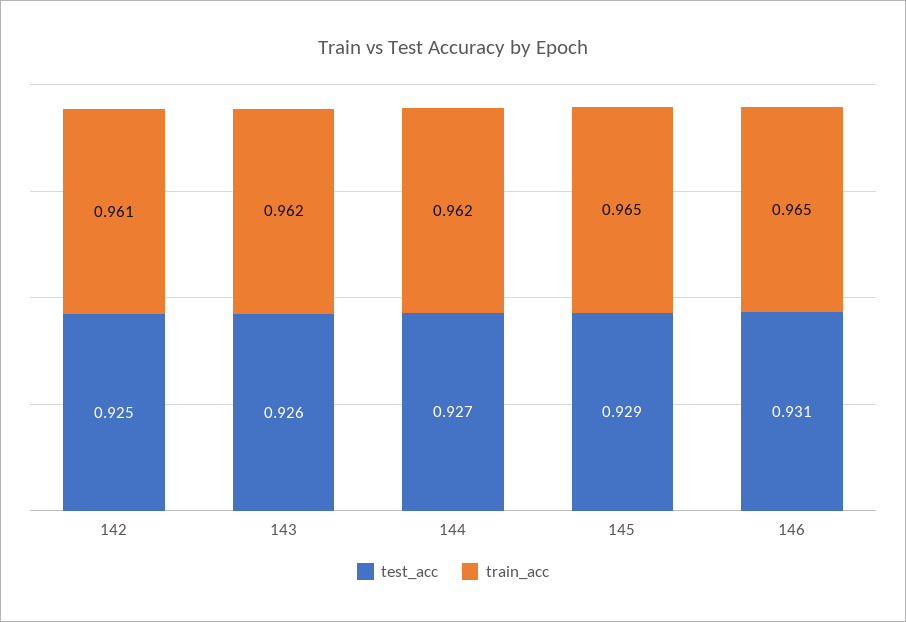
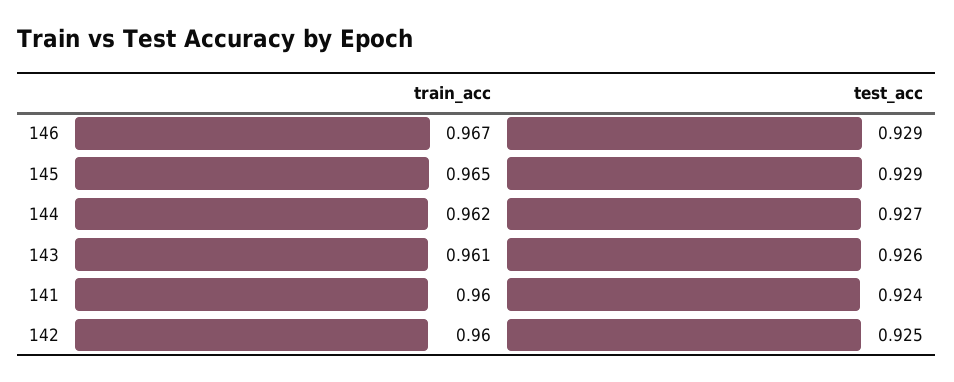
train_acc, 142: 0.961 -> 0.96
train_acc, 143: 0.962 -> 0.961
test_acc, 146: 0.931 -> 0.929
train_acc, 146: 0.965 -> 0.967
train_acc, 141: none -> 0.96
test_acc, 141: none -> 0.924

